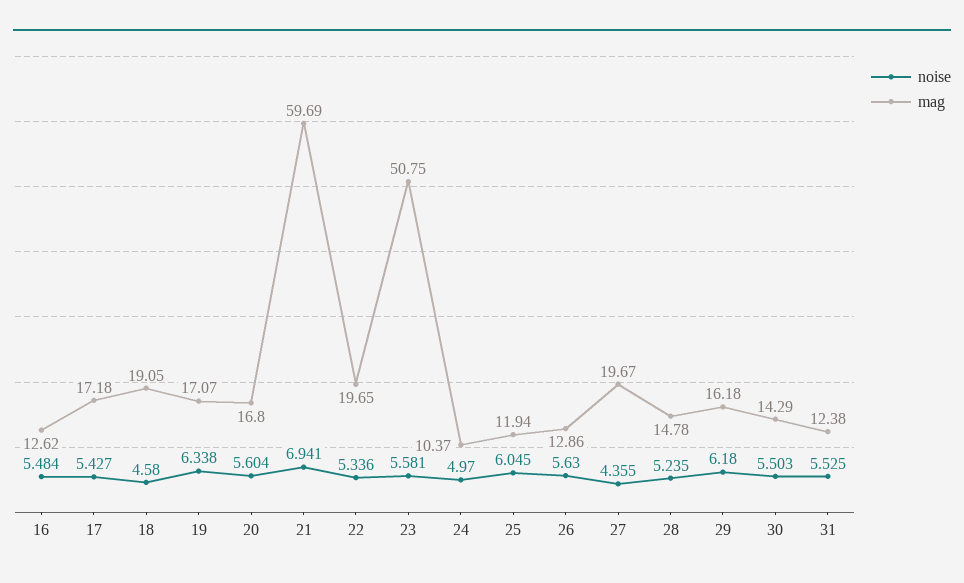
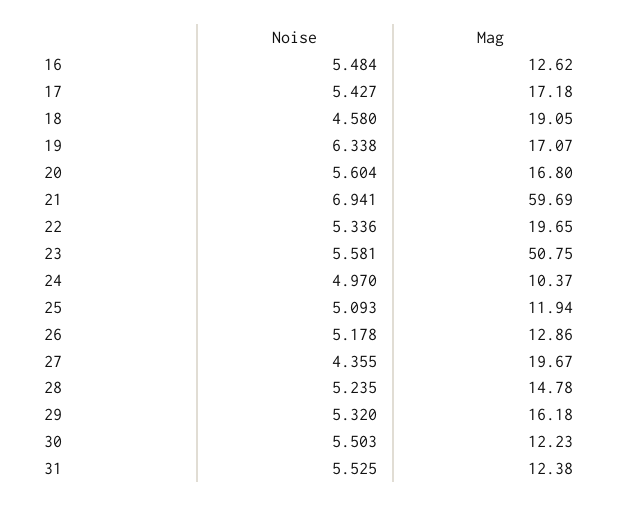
noise, 25: 6.045 -> 5.093
noise, 26: 5.63 -> 5.178
noise, 29: 6.18 -> 5.32
mag, 30: 14.29 -> 12.23

